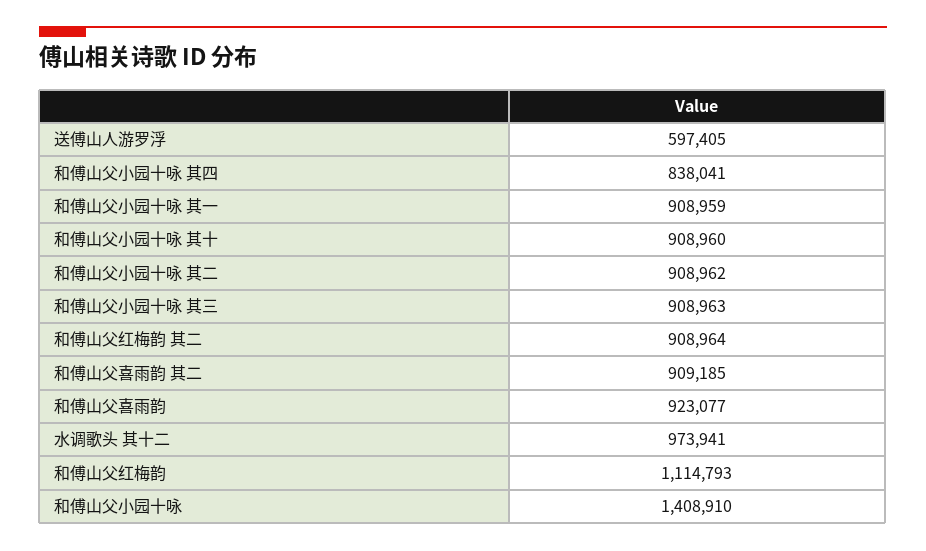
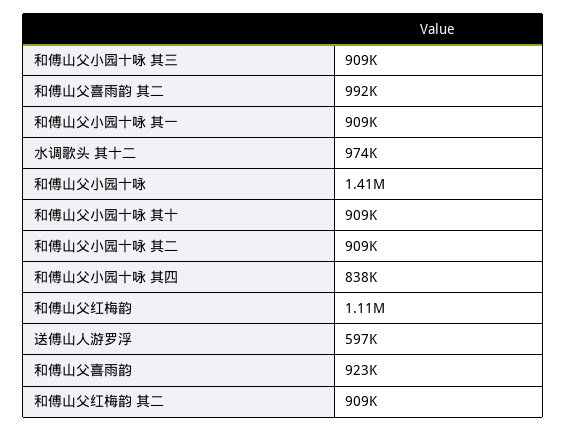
和傅山父喜雨韵 其二: 909185 -> 992000

